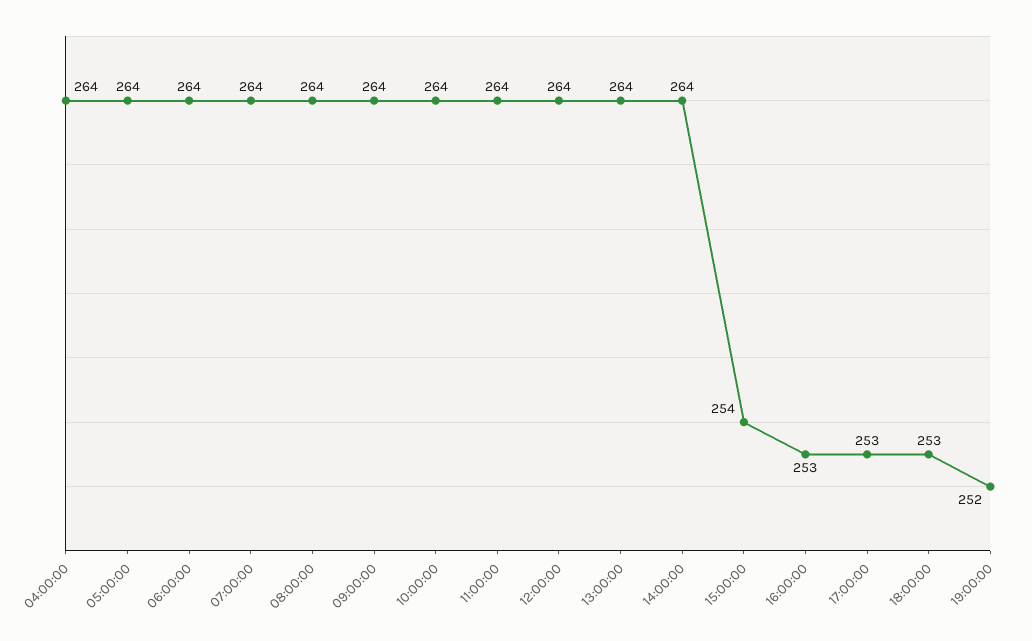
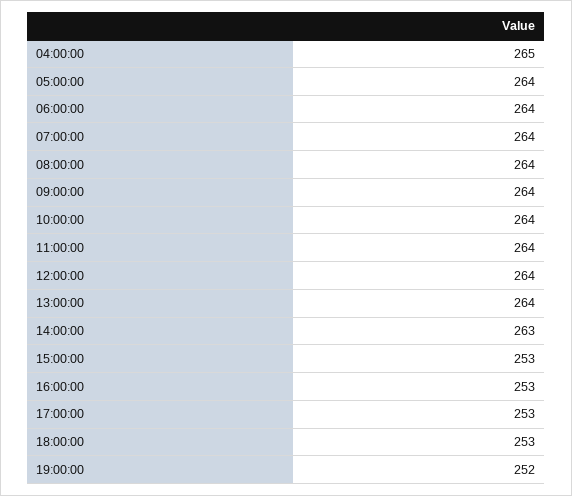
04:00:00: 264 -> 265
14:00:00: 264 -> 263
15:00:00: 254 -> 253

